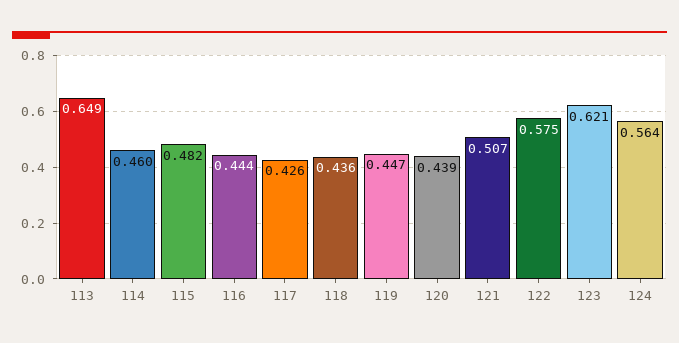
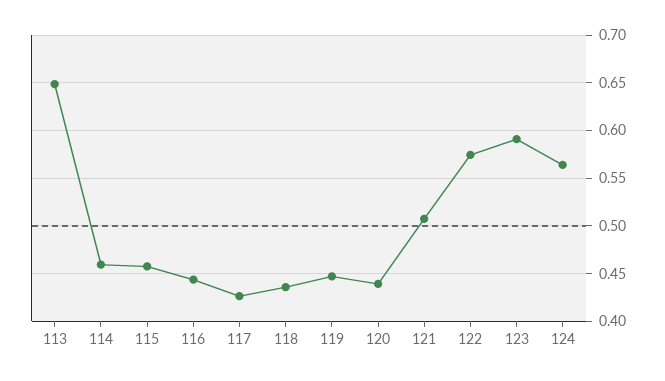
115: 0.482 -> 0.46
123: 0.621 -> 0.59

